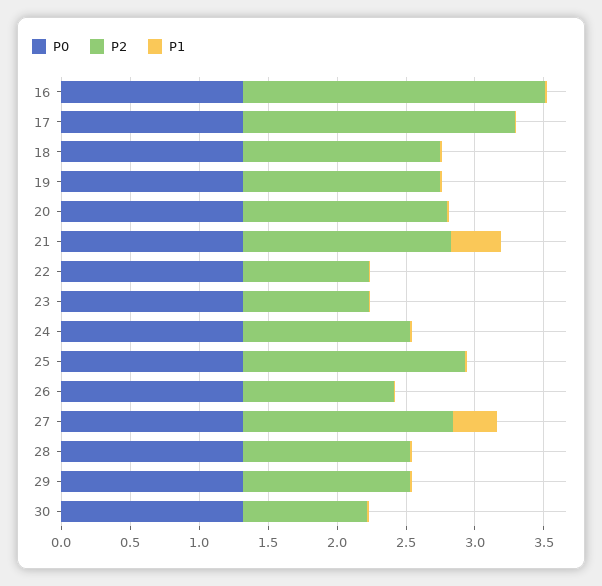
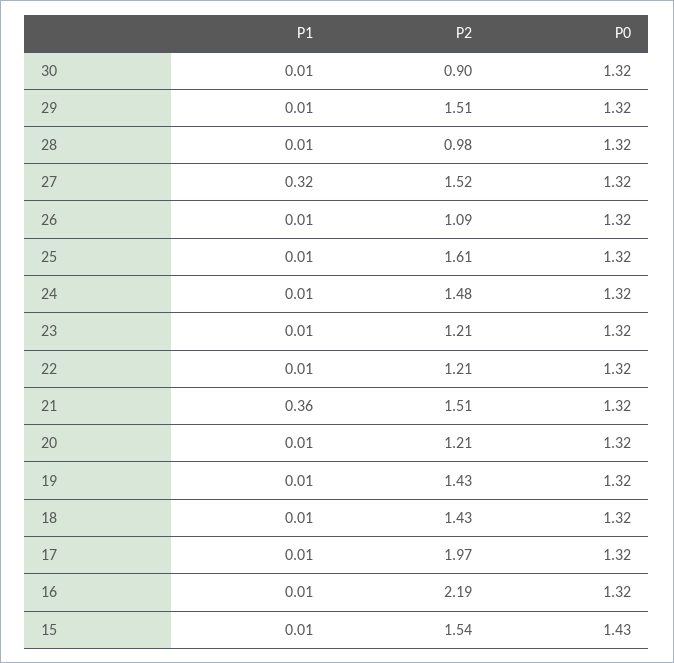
P2, 20: 1.5 -> 1.21
P2, 22: 0.9 -> 1.21
P2, 23: 0.9 -> 1.21
P2, 24: 1.2 -> 1.48
P2, 28: 1.2 -> 0.98
P2, 29: 1.2 -> 1.51
P1, 15: none -> 0.01
P2, 15: none -> 1.54
P0, 15: none -> 1.43

